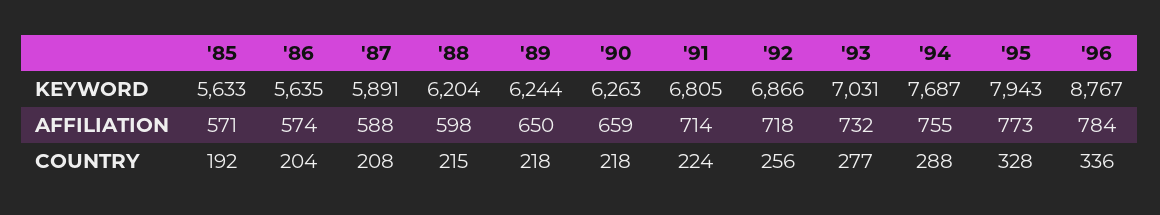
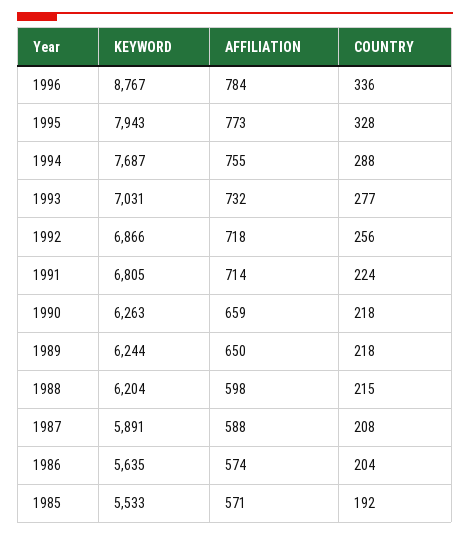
'85, KEYWORD: 5633 -> 5533

